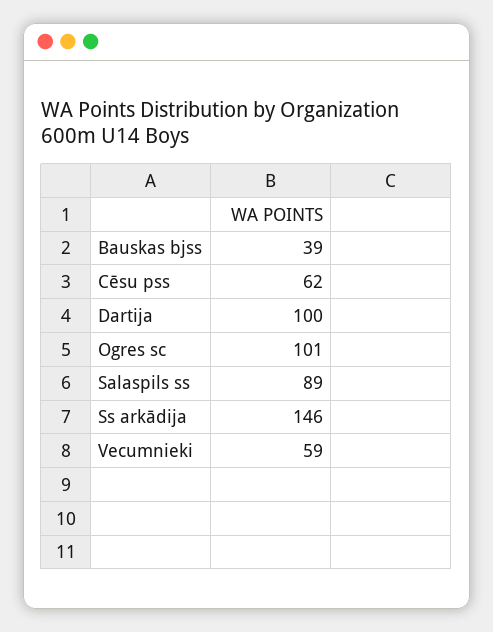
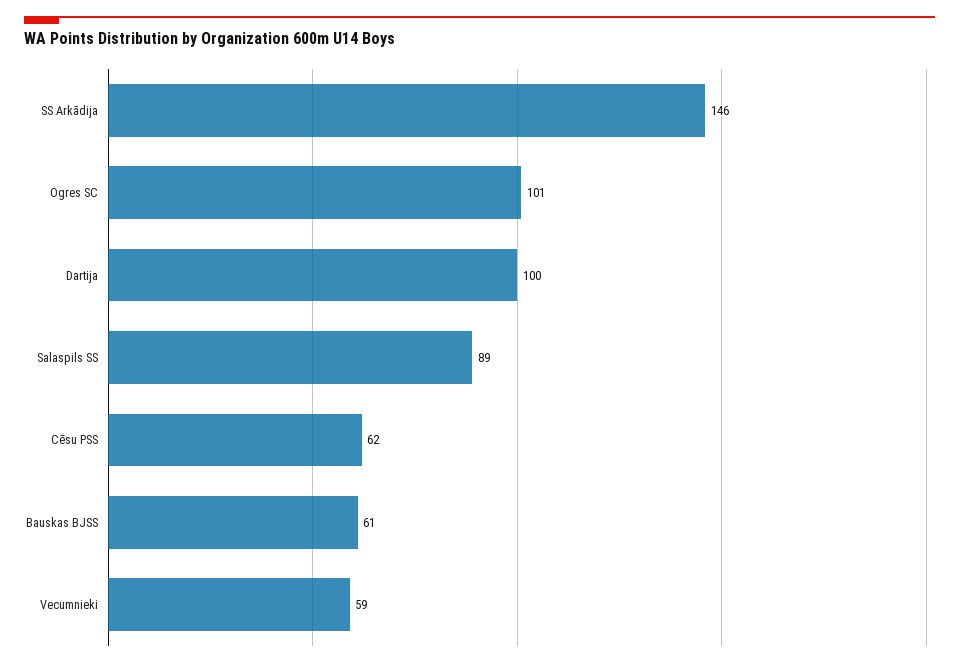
Bauskas bjss: 39 -> 61

